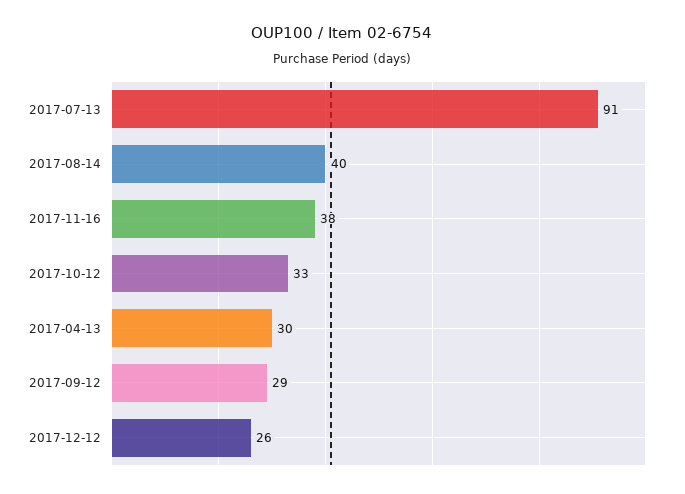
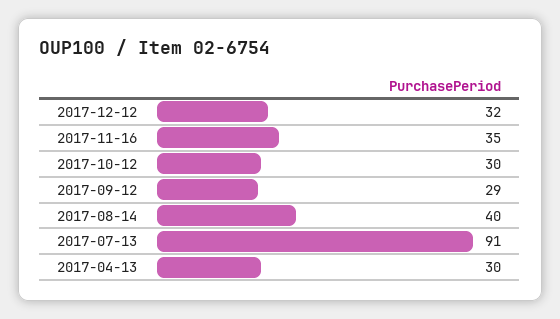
2017-11-16: 38 -> 35
2017-10-12: 33 -> 30
2017-12-12: 26 -> 32

